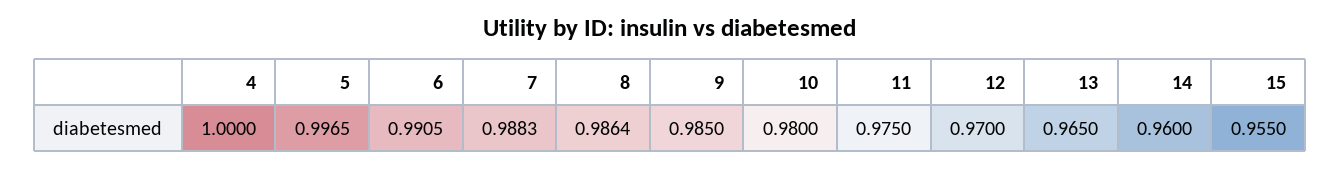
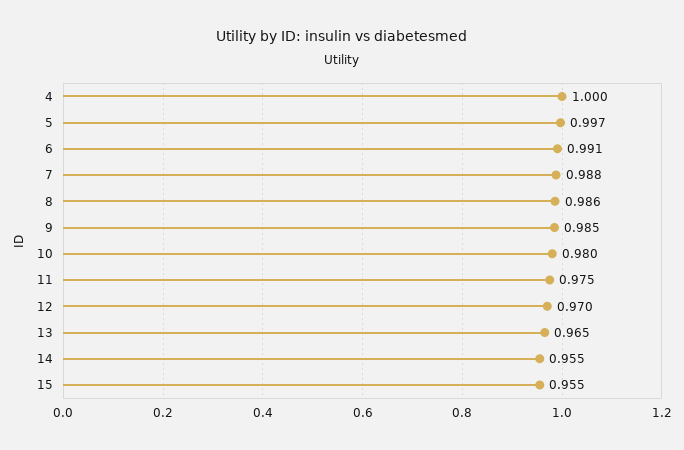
14: 0.96 -> 0.955

